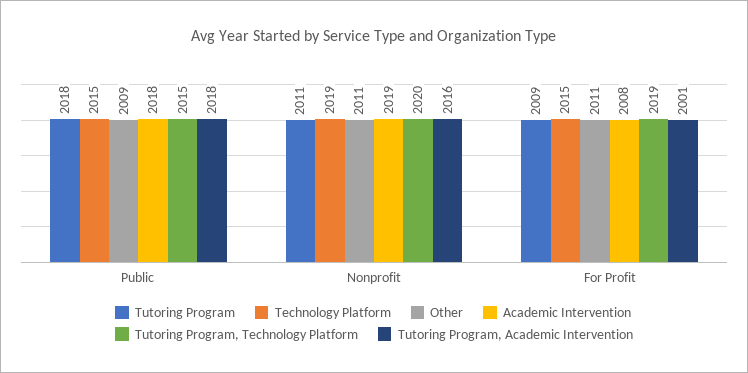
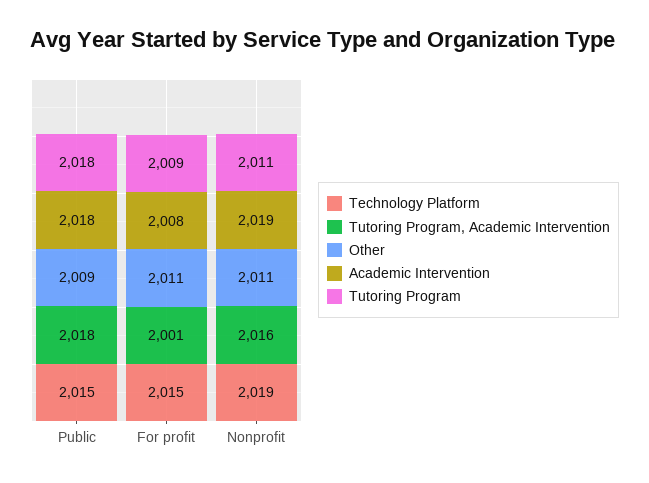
Tutoring Program, Technology Platform, Public: 2015 -> none
Tutoring Program, Technology Platform, Nonprofit: 2020 -> none
Tutoring Program, Technology Platform, For Profit: 2019 -> none

